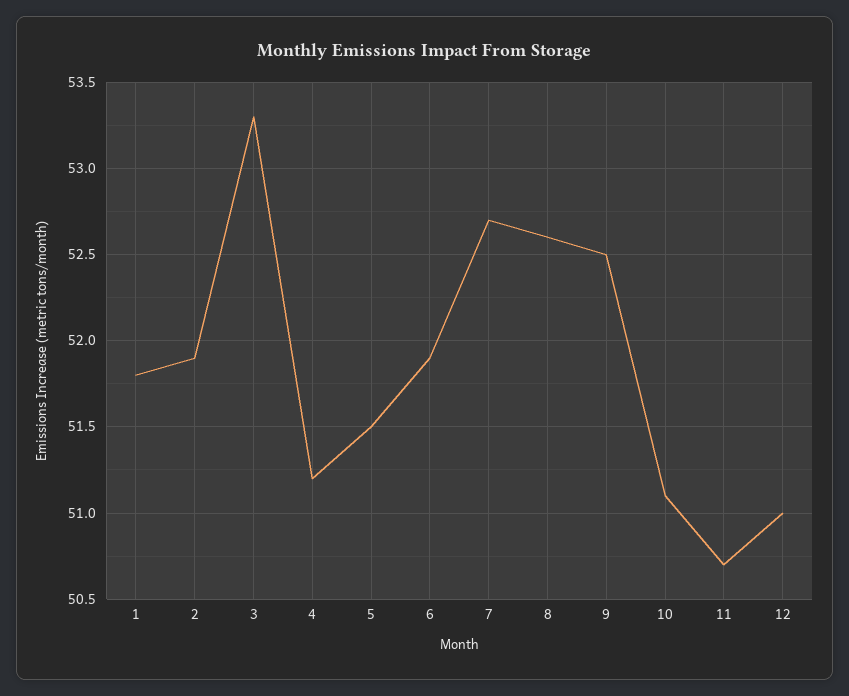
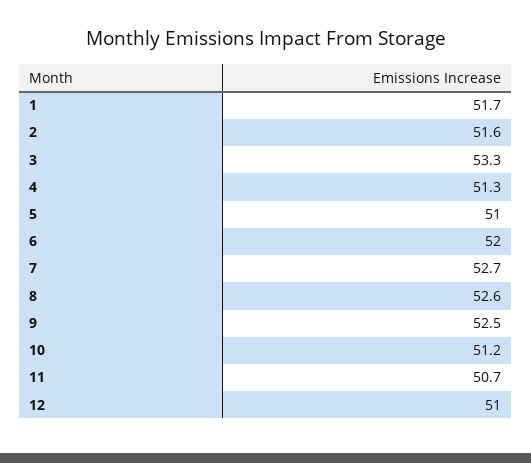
1: 51.8 -> 51.7
2: 51.9 -> 51.6
4: 51.2 -> 51.3
5: 51.5 -> 51
6: 51.9 -> 52
10: 51.1 -> 51.2

